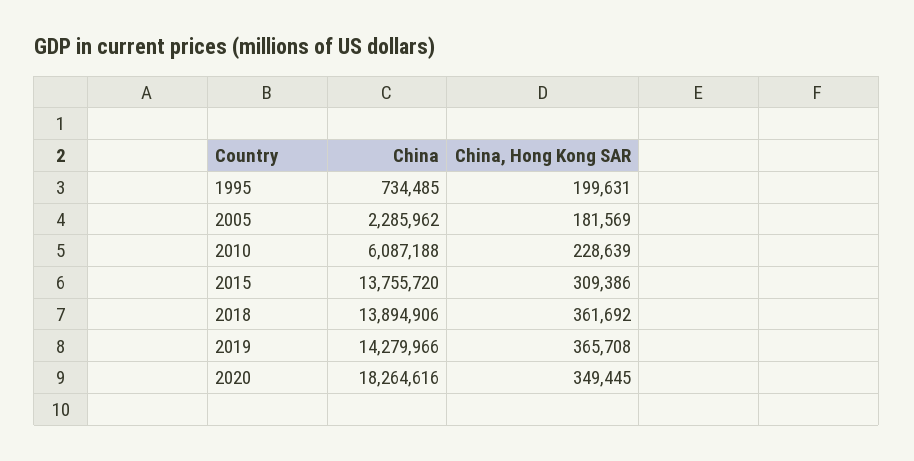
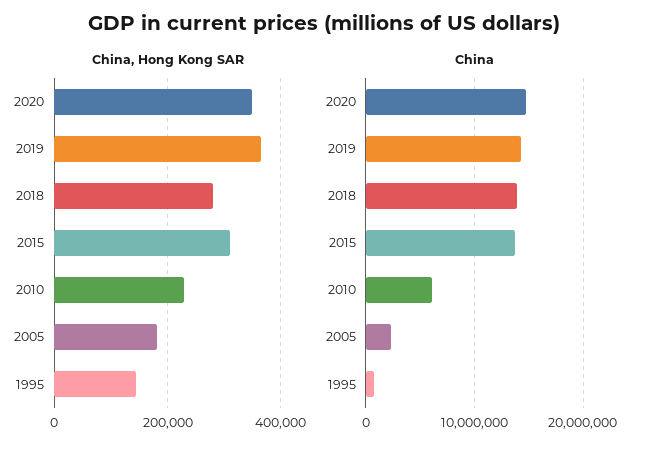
China, Hong Kong SAR, 1995: 199631 -> 140000
China, Hong Kong SAR, 2018: 361692 -> 280000
China, 2020: 18264616 -> 15000000

